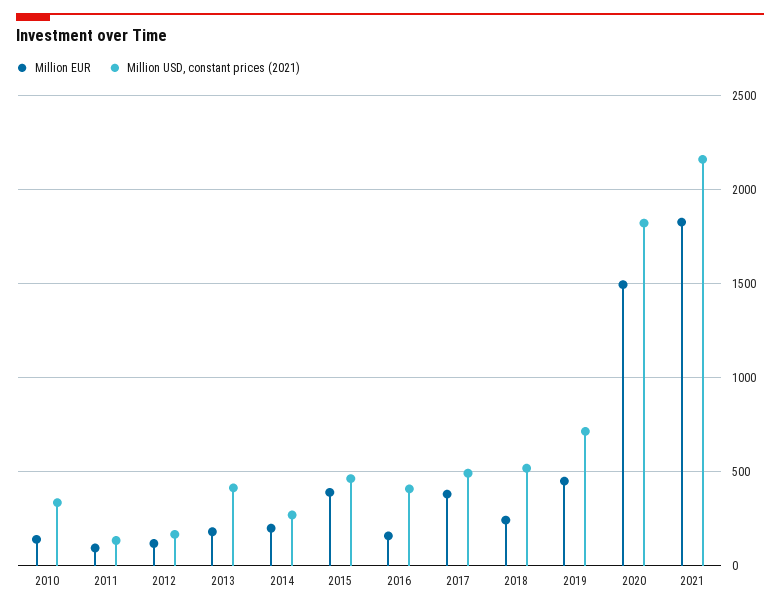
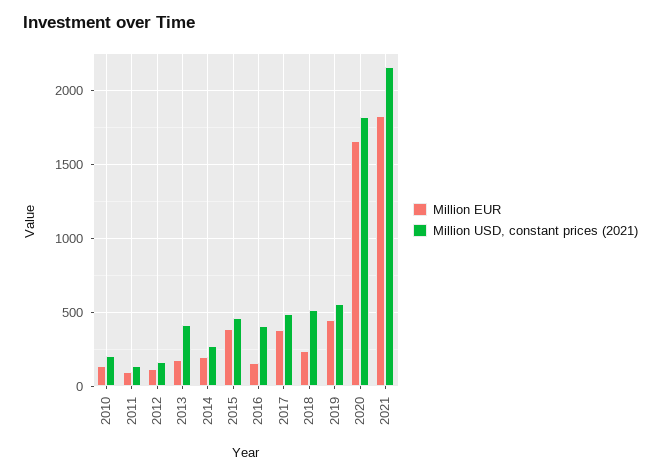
Million USD, constant prices (2021), 2010: 350 -> 200
Million USD, constant prices (2021), 2019: 700 -> 550
Million EUR, 2020: 1500 -> 1650

